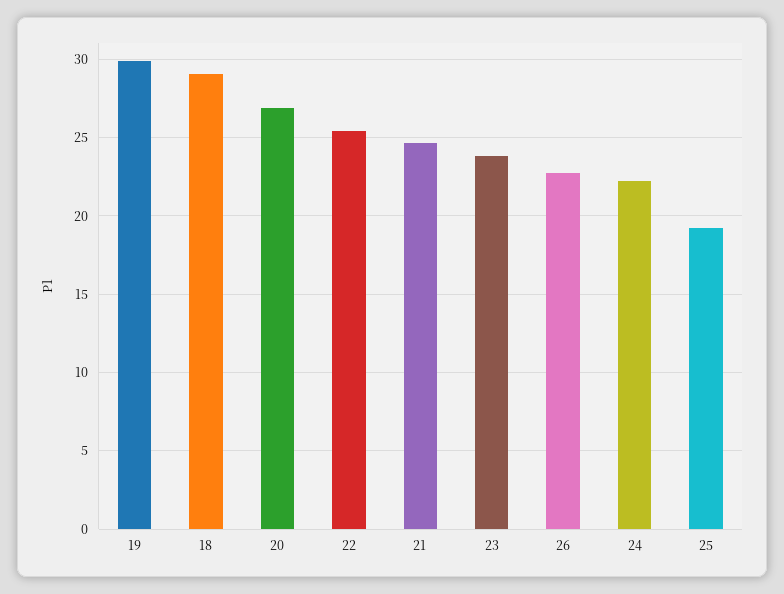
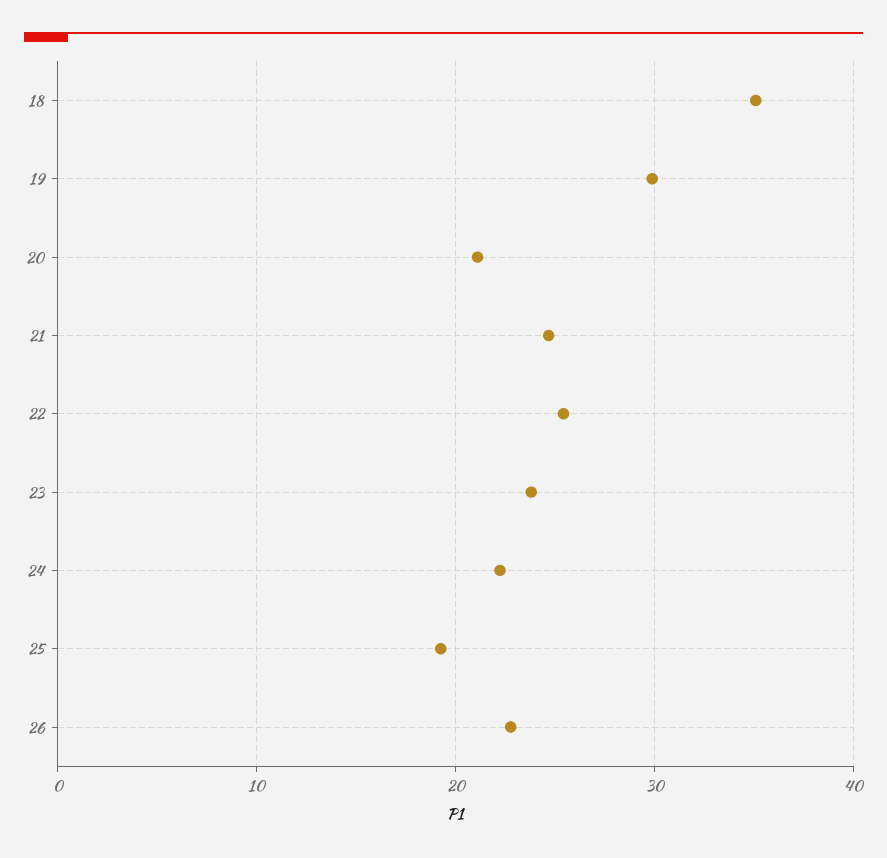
18: 29 -> 35
20: 27 -> 21

